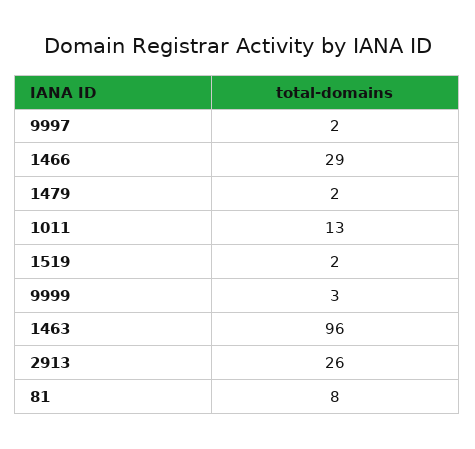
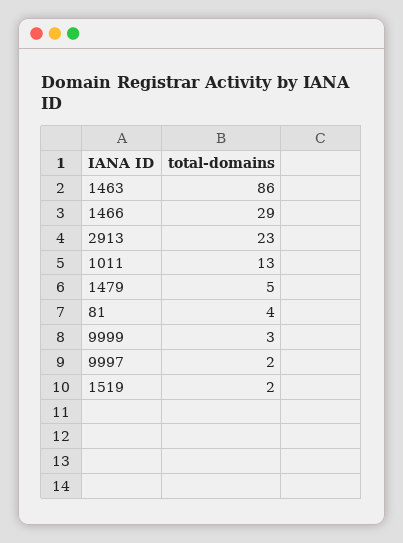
1479: 2 -> 5
1463: 96 -> 86
2913: 26 -> 23
81: 8 -> 4

